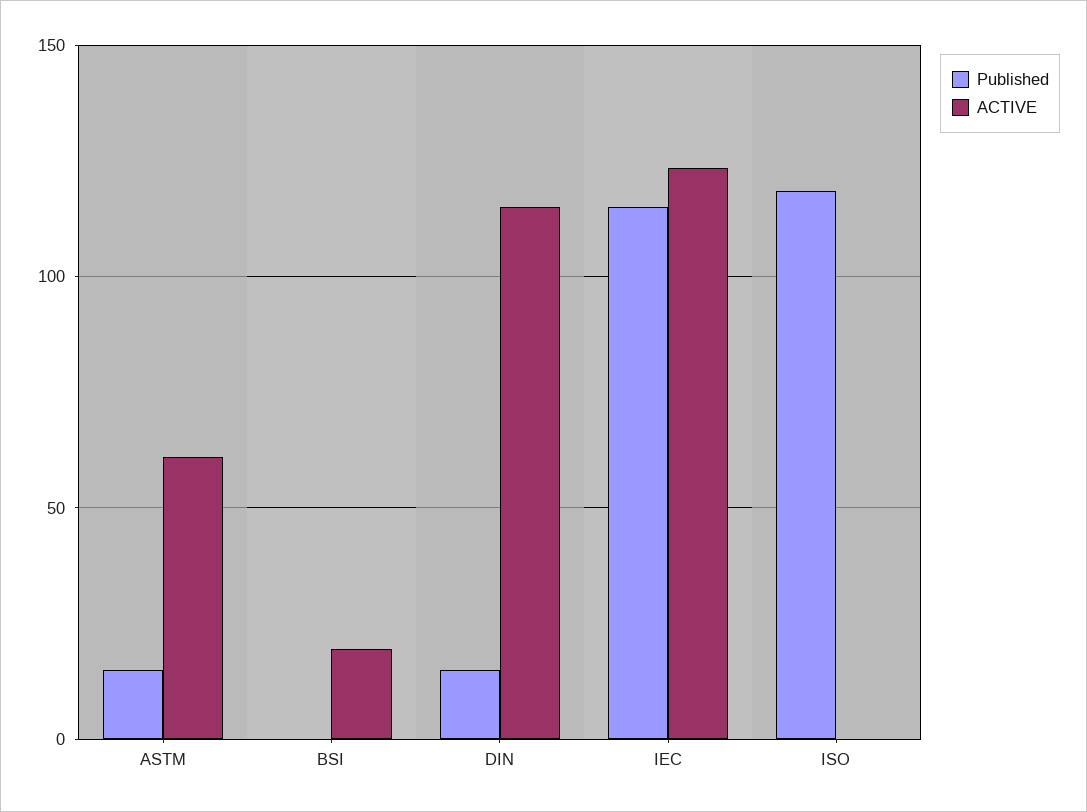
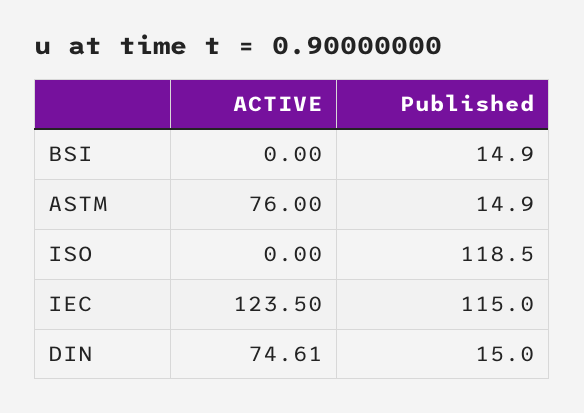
ACTIVE, ASTM: 60 -> 76
Published, BSI: 0 -> 14.9
ACTIVE, BSI: 20 -> 0
ACTIVE, DIN: 115 -> 74.61

